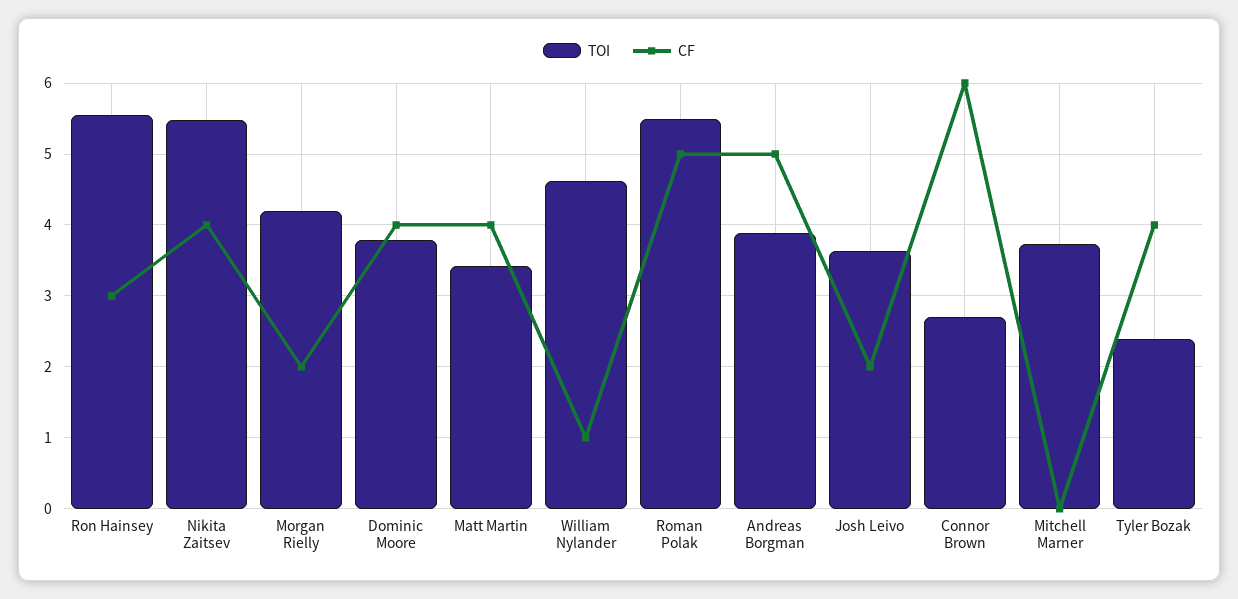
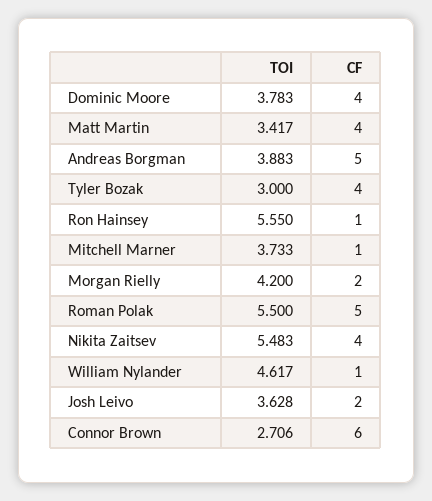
CF, Ron Hainsey: 3 -> 1
CF, Mitchell Marner: 0 -> 1
TOI, Tyler Bozak: 2.4 -> 3

